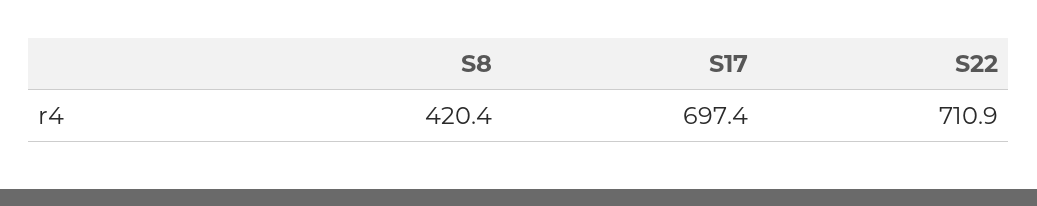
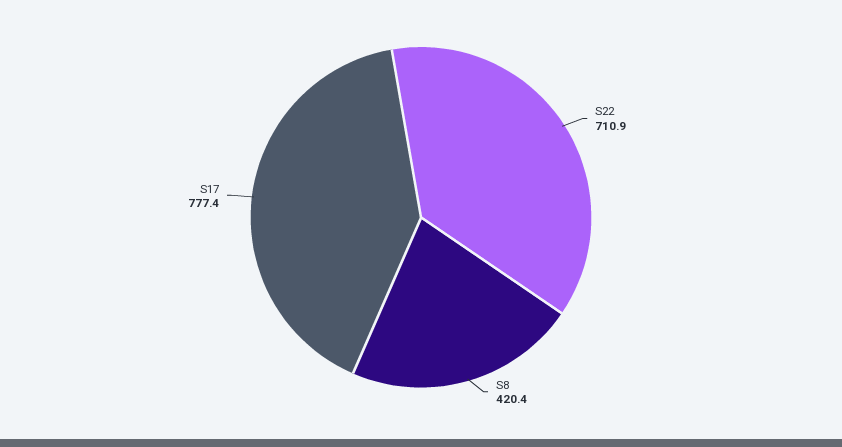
S17: 697.4 -> 777.4

